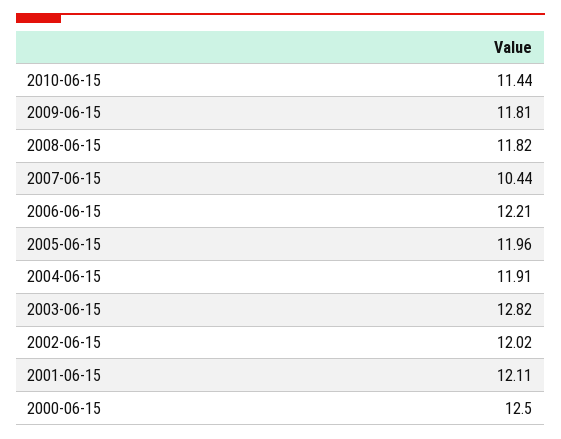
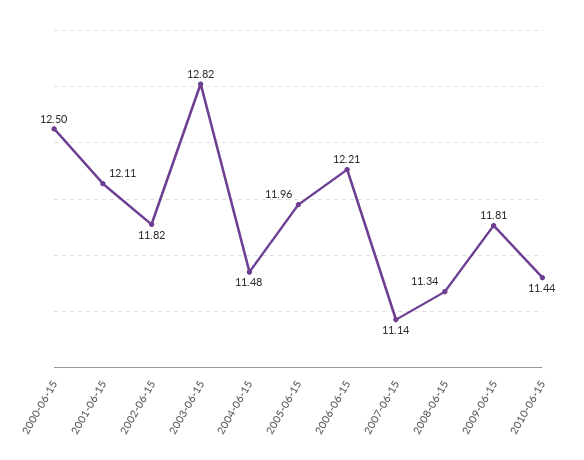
2008-06-15: 11.82 -> 11.34
2007-06-15: 10.44 -> 11.14
2004-06-15: 11.91 -> 11.48
2002-06-15: 12.02 -> 11.82

